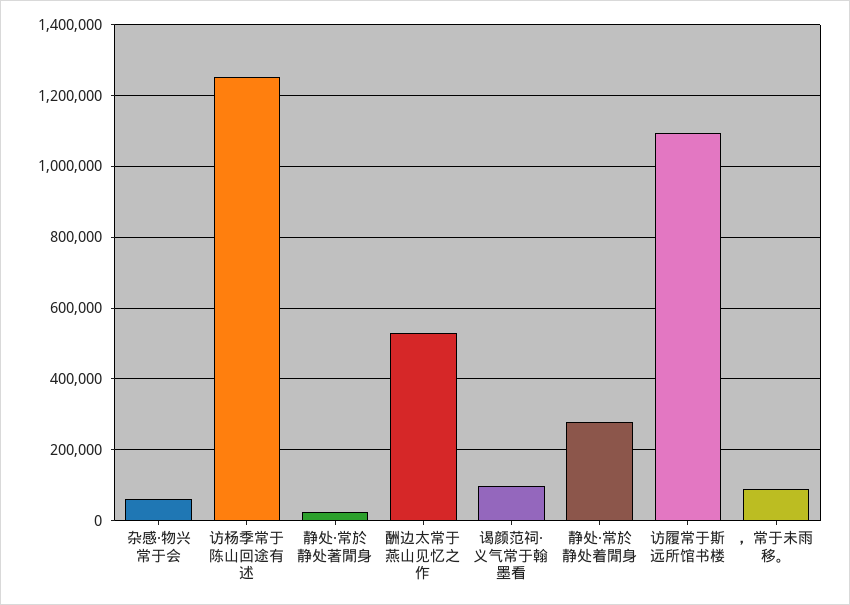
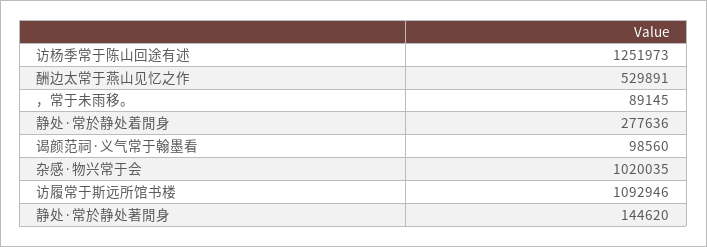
杂感·物兴常于会: 60000 -> 1020035
静处·常於静处著閒身: 20000 -> 144620

